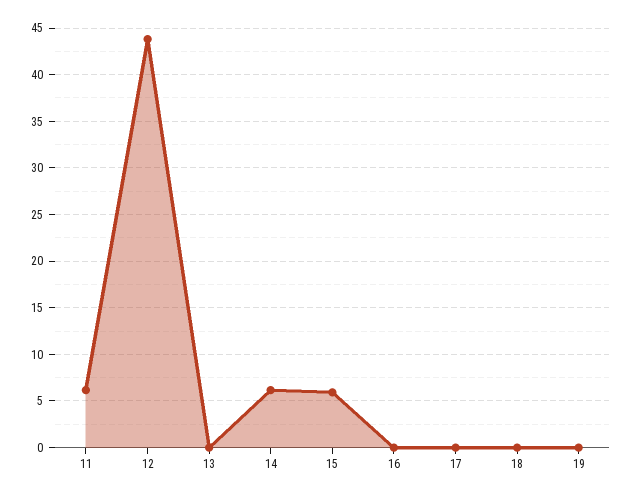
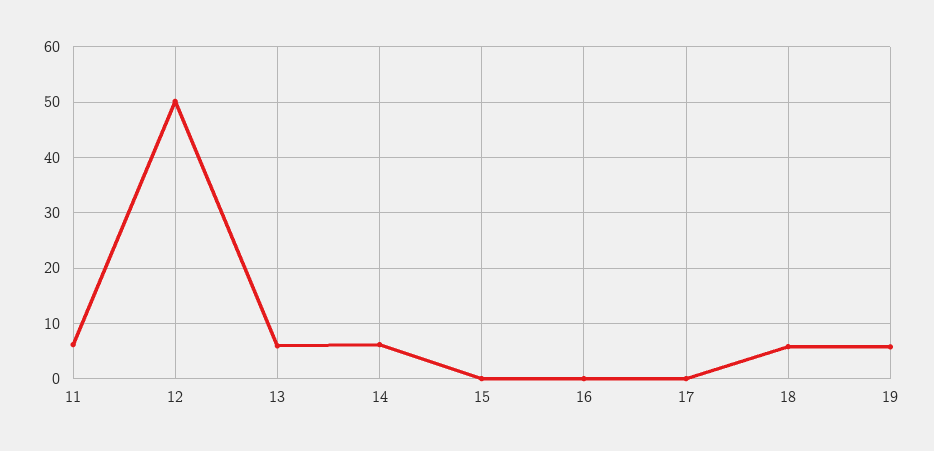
12: 44 -> 50
13: 0 -> 6
15: 6 -> 0
18: 0 -> 6
19: 0 -> 6

